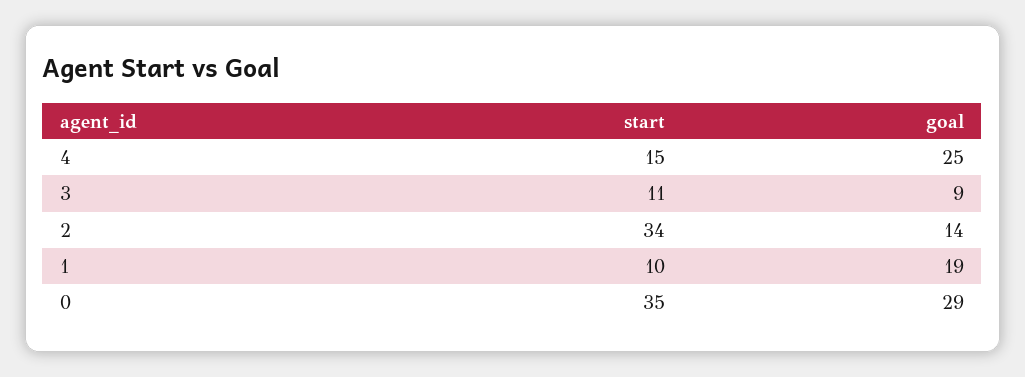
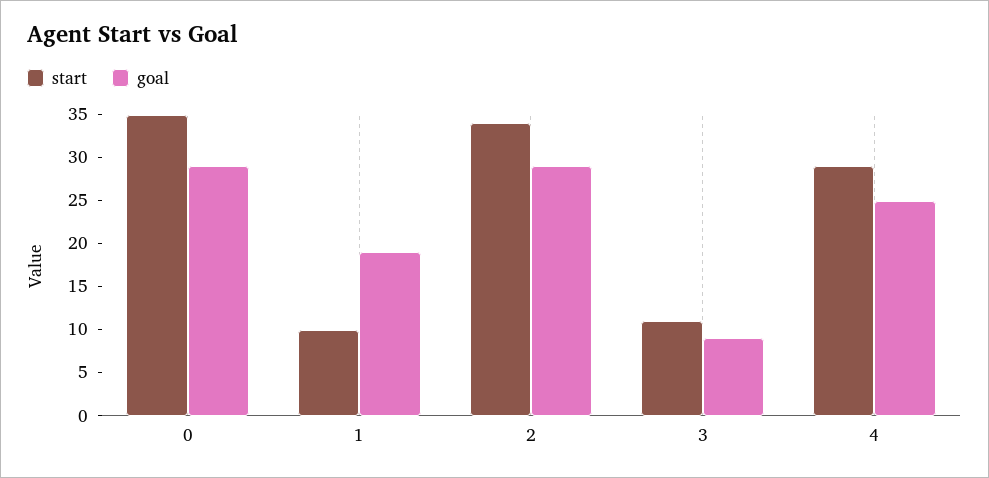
start, 4: 15 -> 29
goal, 2: 14 -> 29

